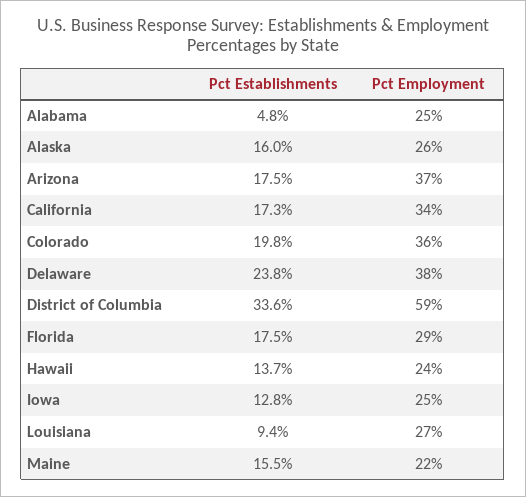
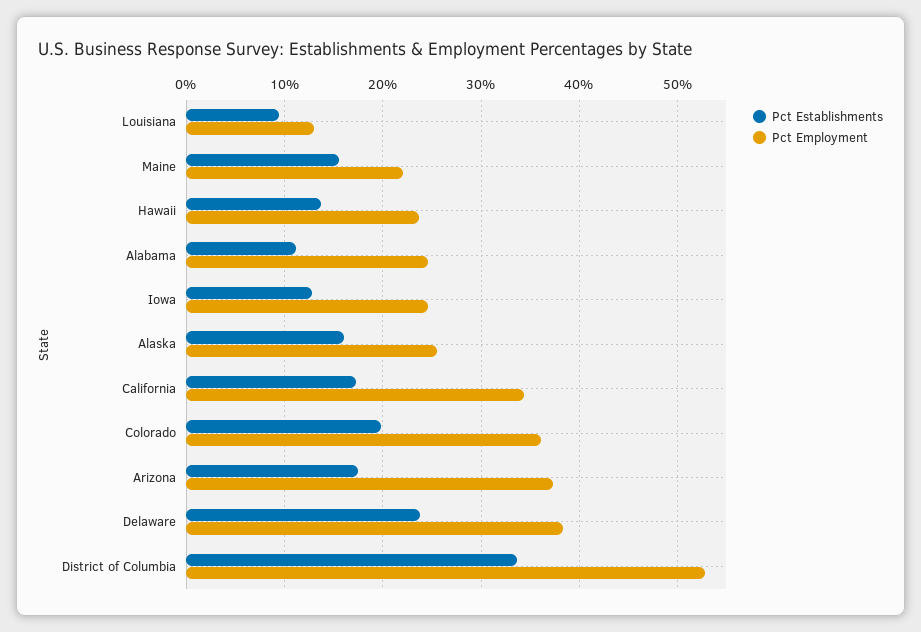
Pct Establishments, Alabama: 4.8 -> 11
Pct Employment, District of Columbia: 59 -> 53
Pct Establishments, Florida: 17.5 -> none
Pct Employment, Florida: 29 -> none
Pct Employment, Louisiana: 27 -> 13

